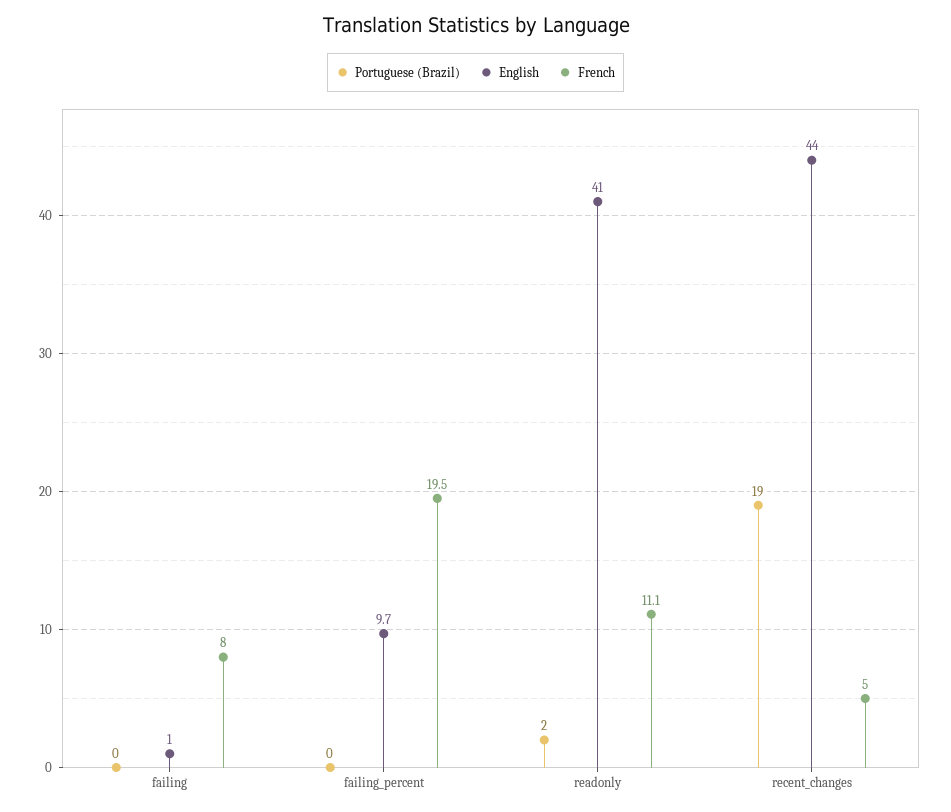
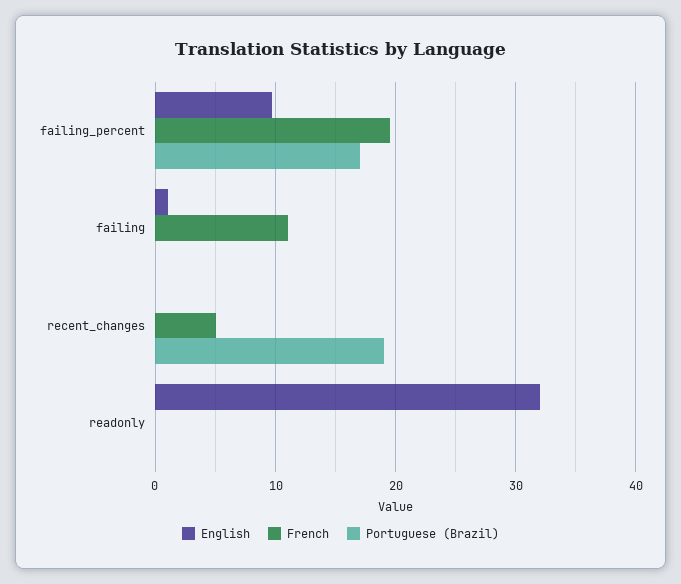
French, failing: 8 -> 11
Portuguese (Brazil), failing_percent: 0 -> 17
Portuguese (Brazil), readonly: 2 -> 0
English, readonly: 41 -> 32
French, readonly: 11.1 -> 0
English, recent_changes: 44 -> 0

